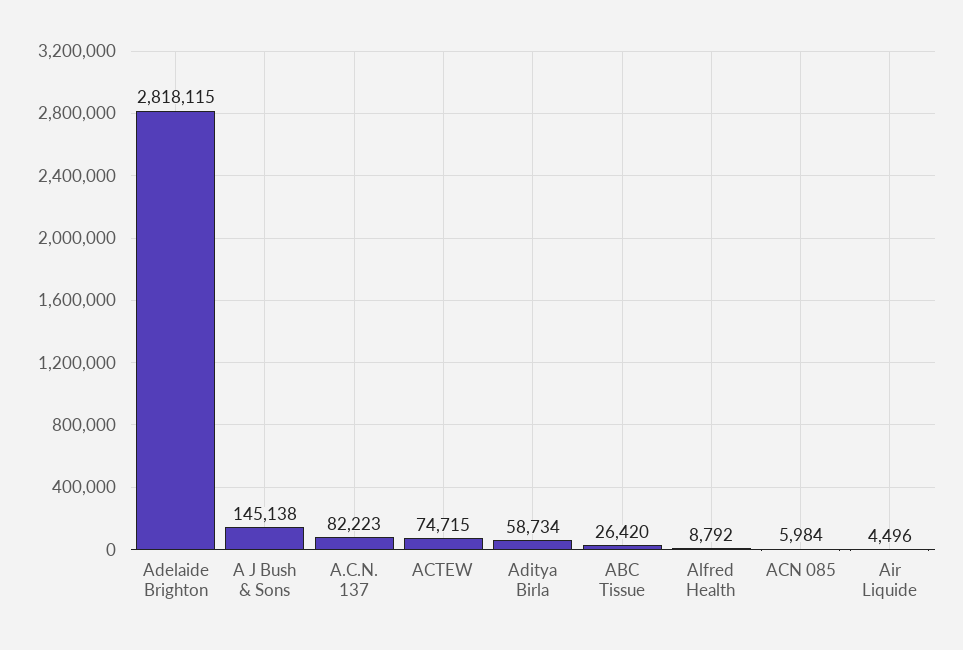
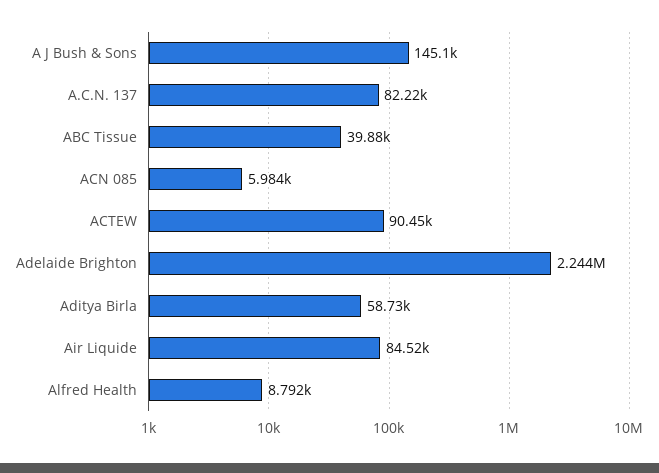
Adelaide Brighton: 2818115 -> 2244000
ACTEW: 74715 -> 90450
ABC Tissue: 26420 -> 39880
Air Liquide: 4496 -> 84520

